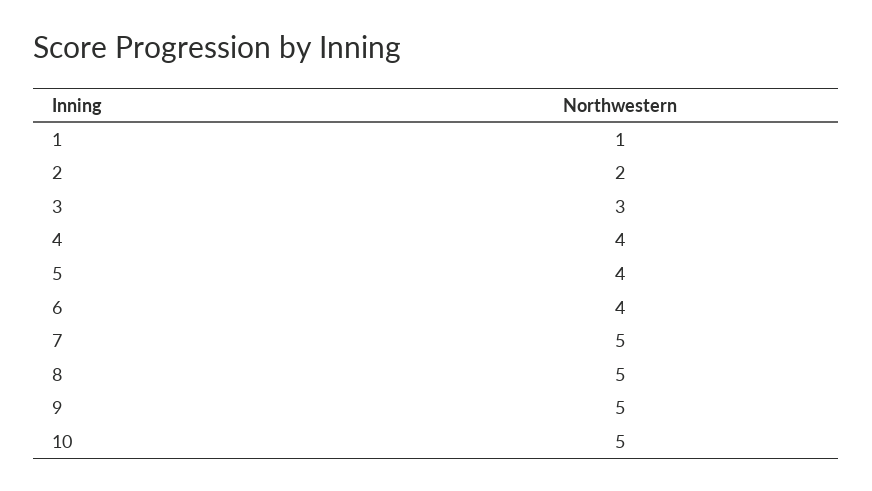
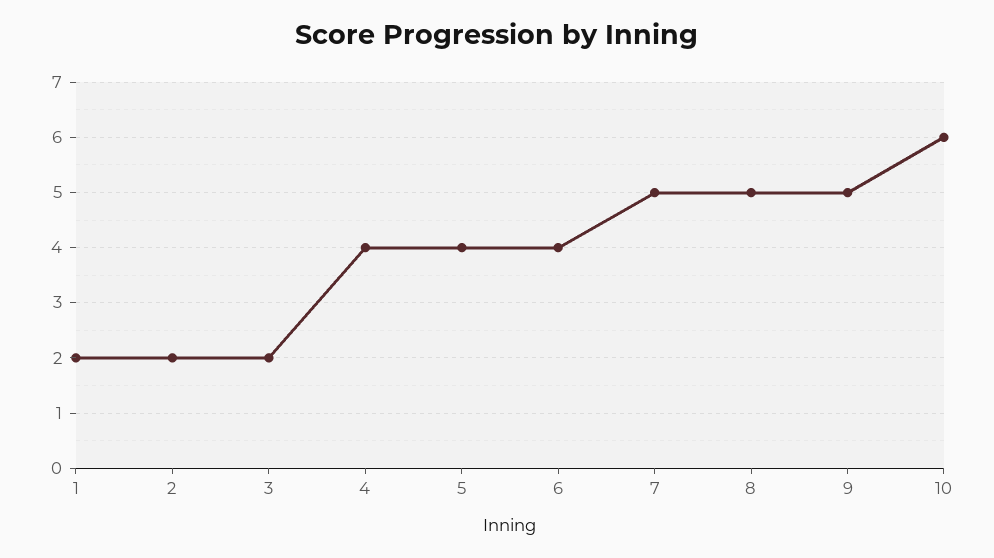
1: 1 -> 2
3: 3 -> 2
10: 5 -> 6

